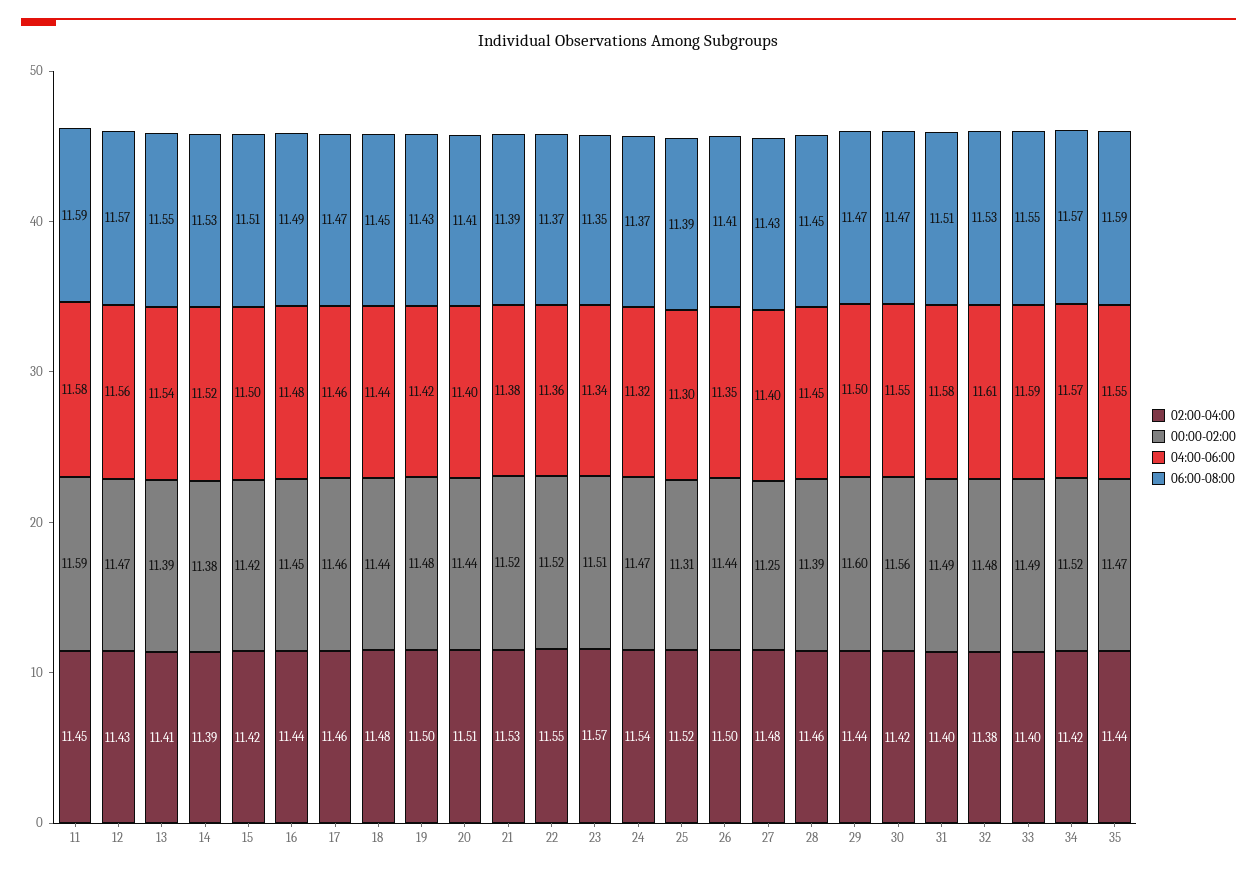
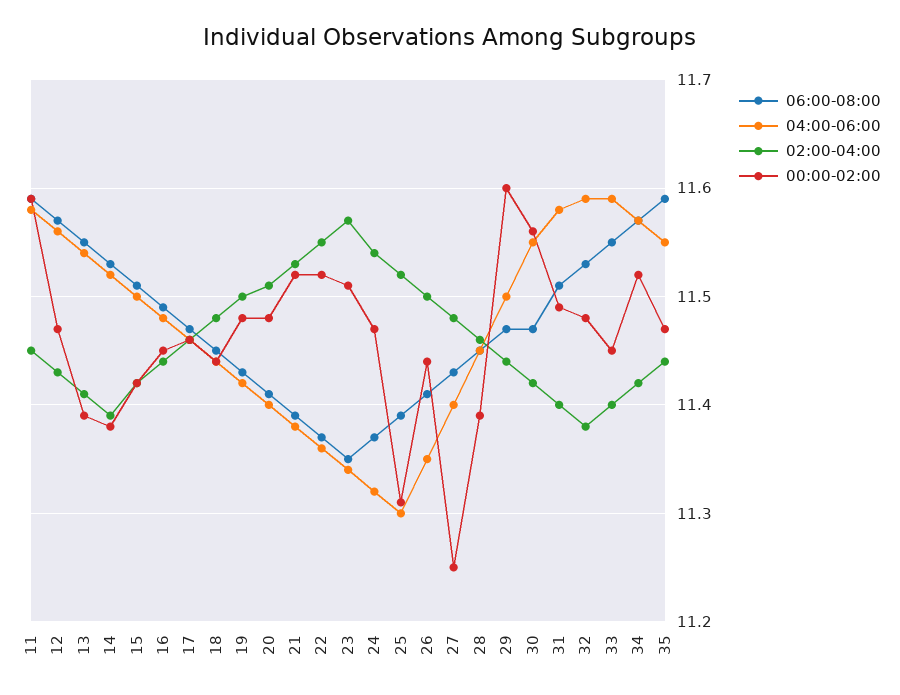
00:00-02:00, 20: 11.44 -> 11.48
04:00-06:00, 32: 11.61 -> 11.59
00:00-02:00, 33: 11.49 -> 11.45

